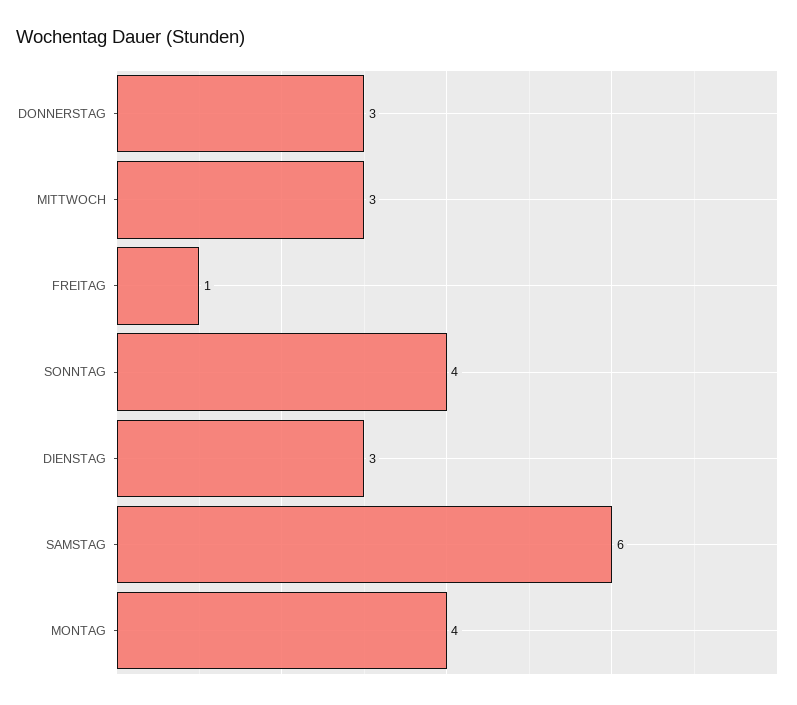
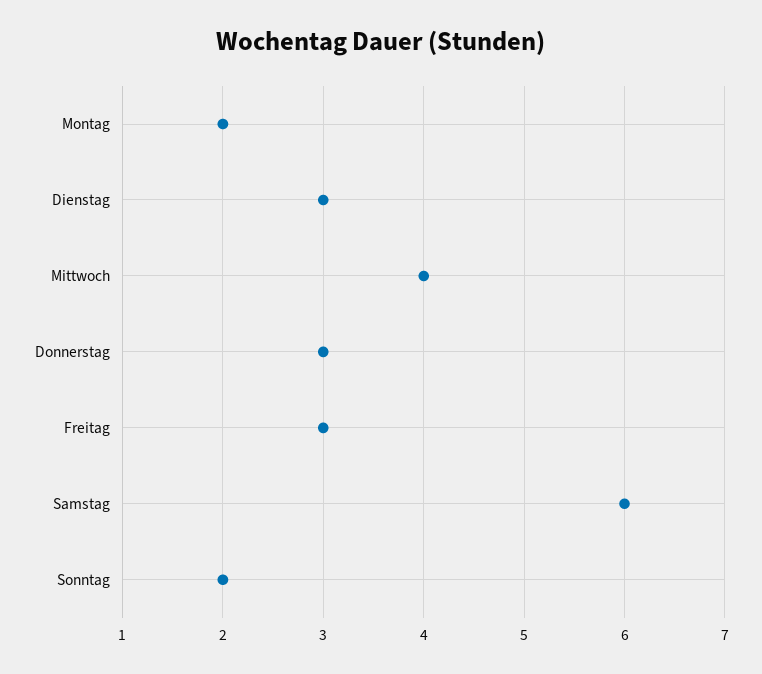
MITTWOCH: 3 -> 4
FREITAG: 1 -> 3
SONNTAG: 4 -> 2
MONTAG: 4 -> 2

